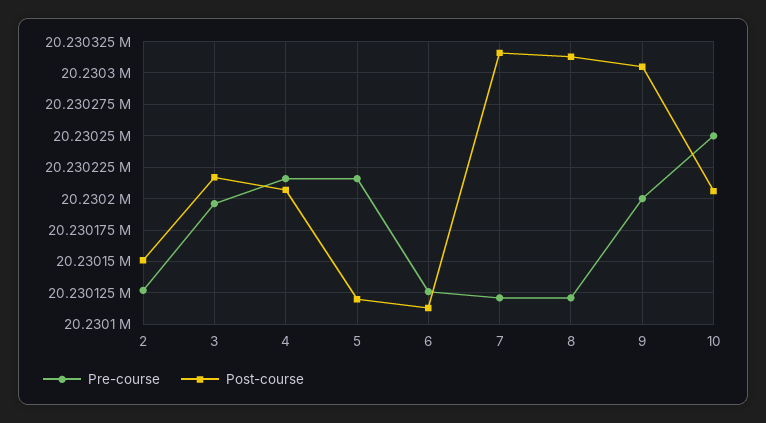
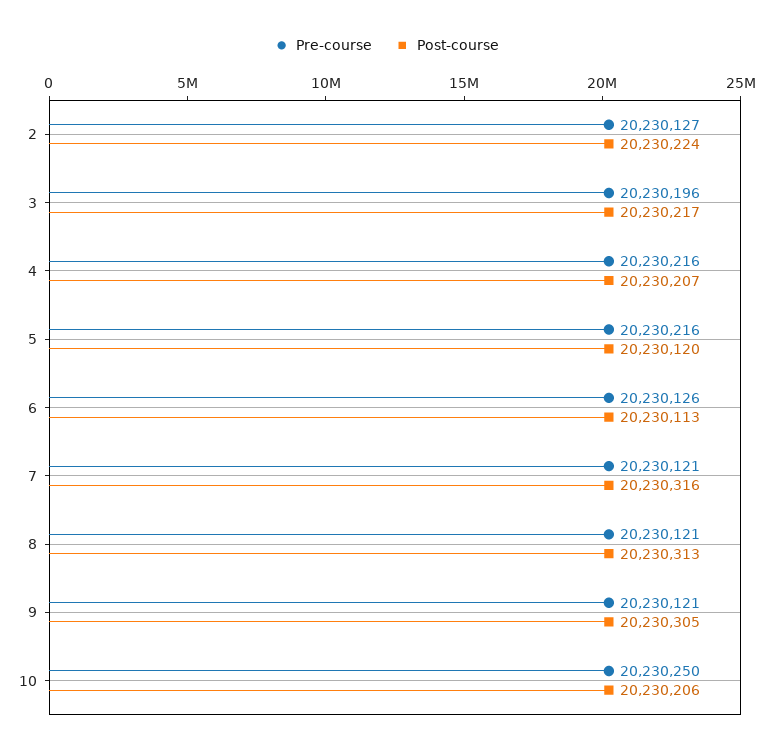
Post-course, 2: 20230150 -> 20230224
Pre-course, 9: 20230200 -> 20230121

